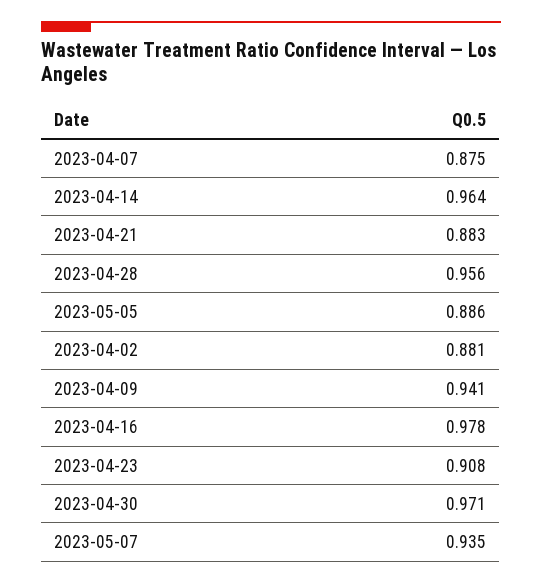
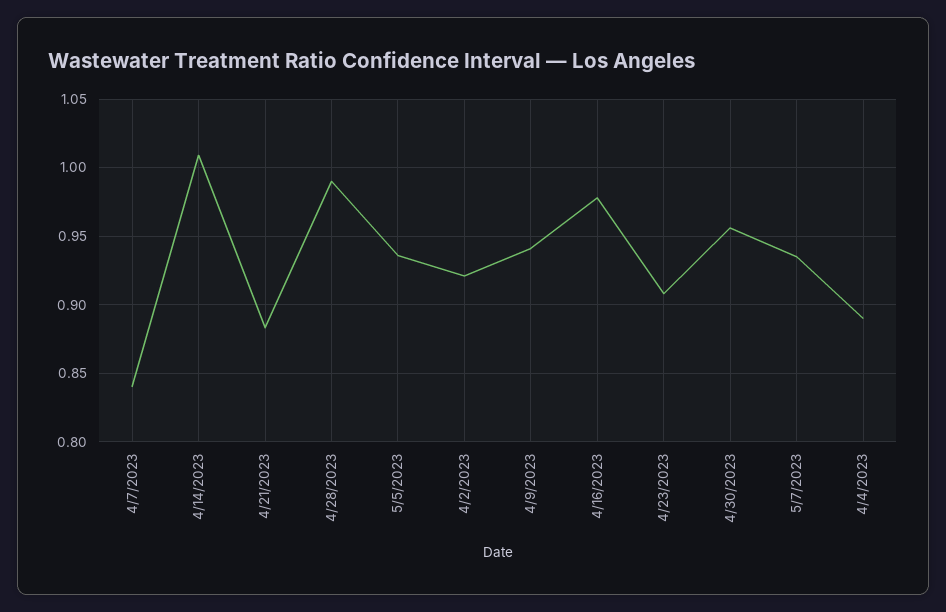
2023-04-07: 0.875 -> 0.84
2023-04-14: 0.964 -> 1.01
2023-04-28: 0.956 -> 0.99
2023-05-05: 0.886 -> 0.935
2023-04-02: 0.881 -> 0.92
2023-04-30: 0.971 -> 0.955
4/4/2023: none -> 0.89

